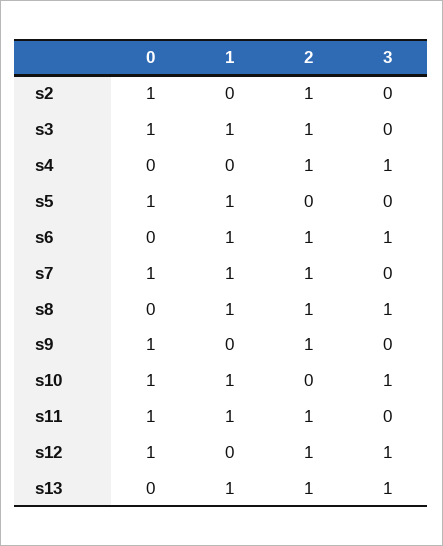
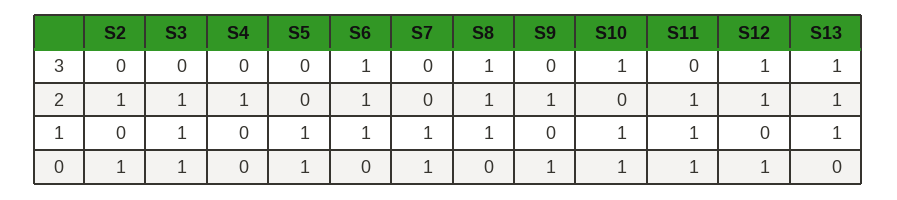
3, s4: 1 -> 0
2, s7: 1 -> 0

